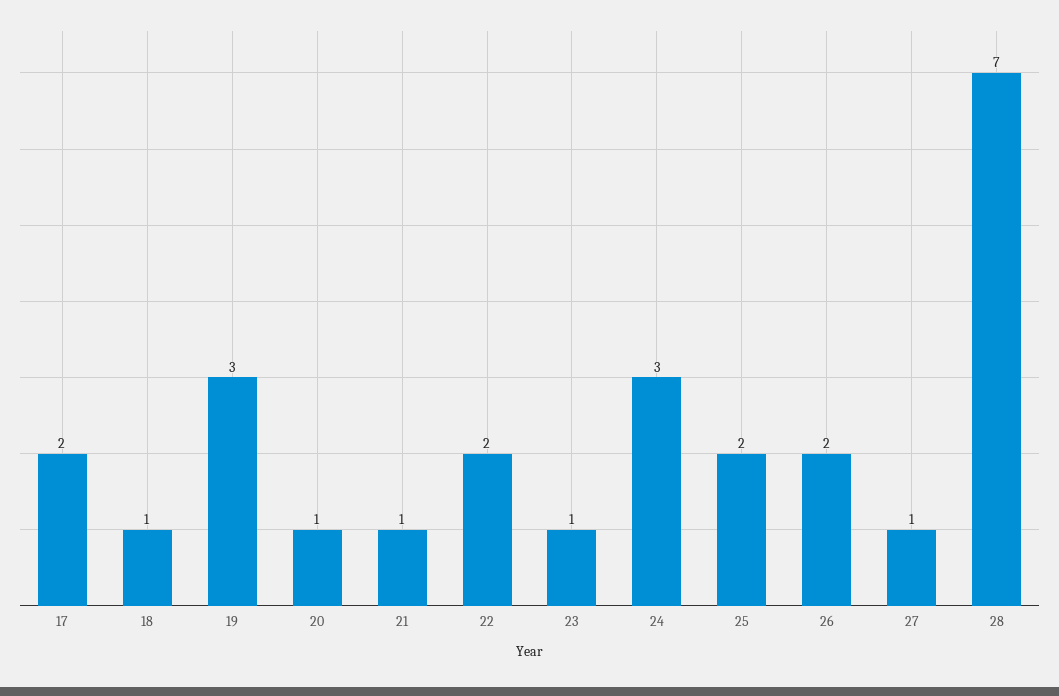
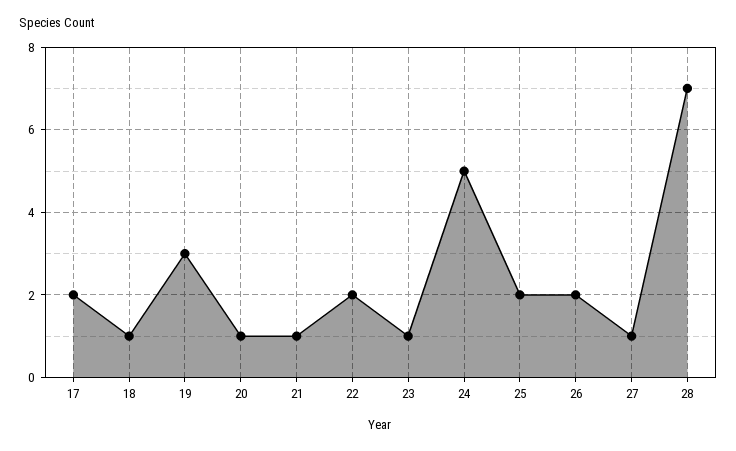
24: 3 -> 5

